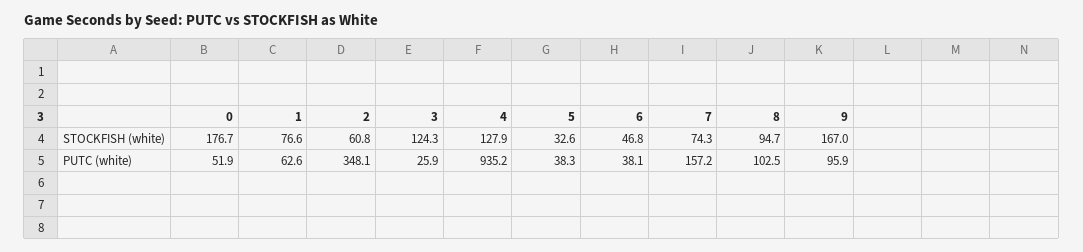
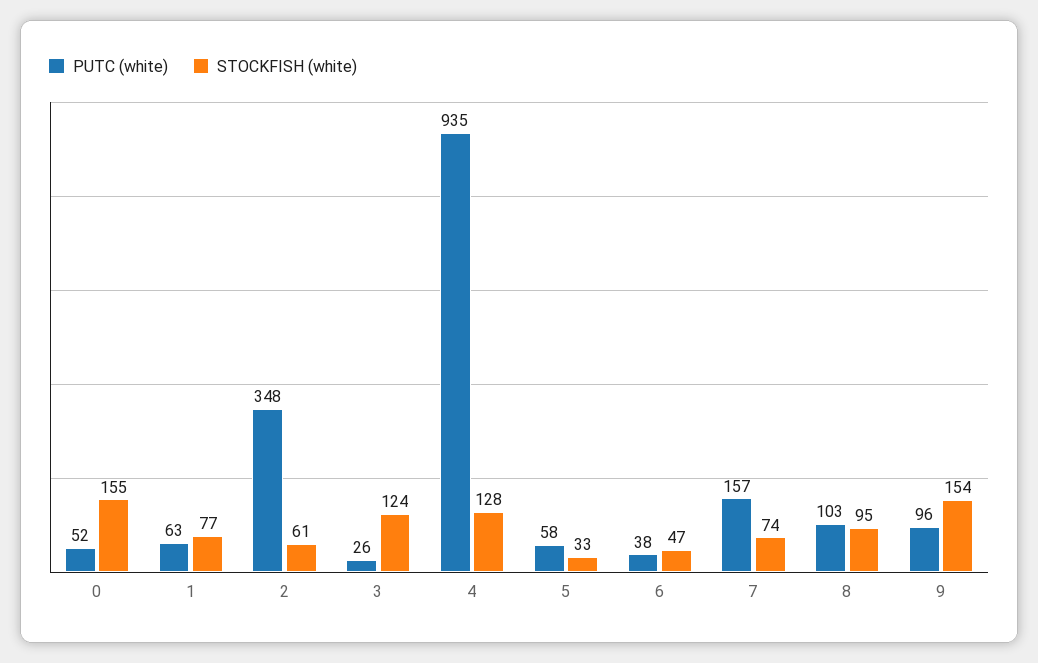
STOCKFISH (white), 0: 176.7 -> 155
STOCKFISH (white), 9: 167 -> 154
PUTC (white), 5: 38.3 -> 58

